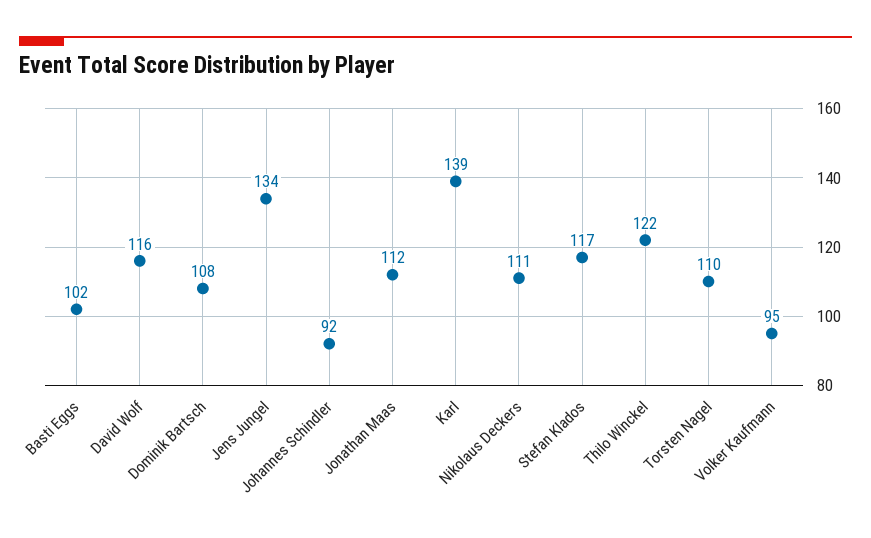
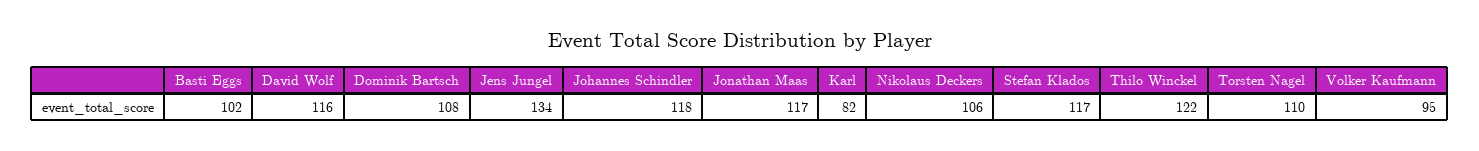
Johannes Schindler: 92 -> 118
Jonathan Maas: 112 -> 117
Karl: 139 -> 82
Nikolaus Deckers: 111 -> 106

